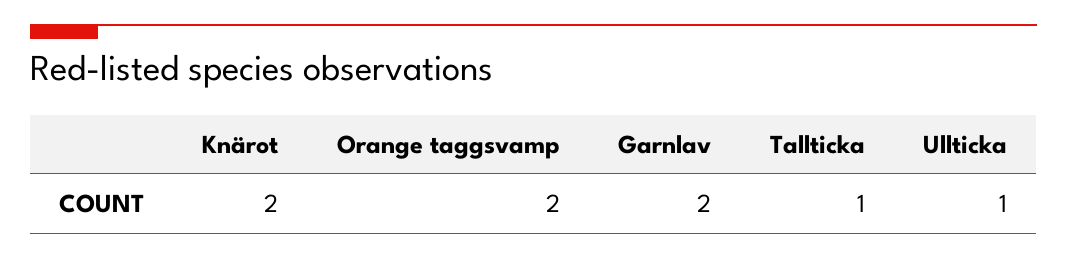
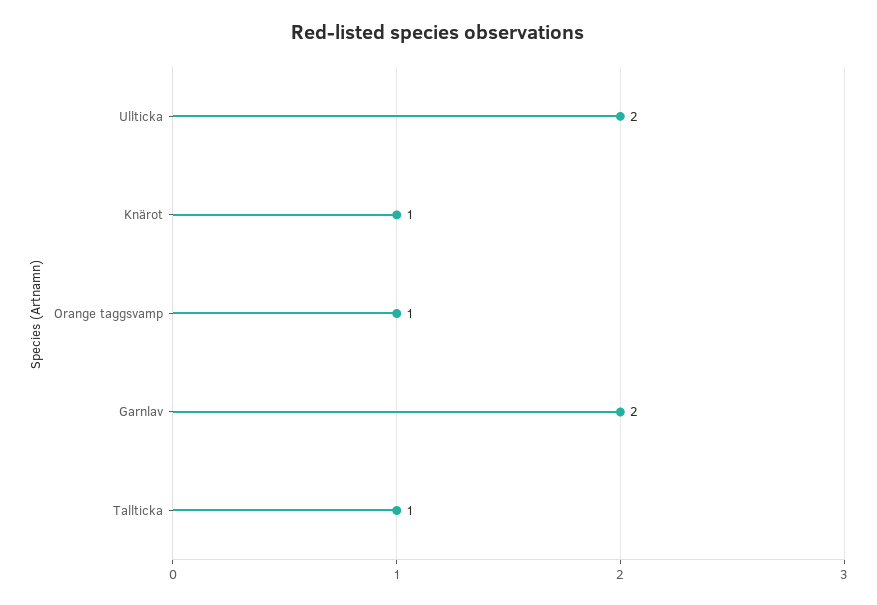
Knärot: 2 -> 1
Orange taggsvamp: 2 -> 1
Ullticka: 1 -> 2

